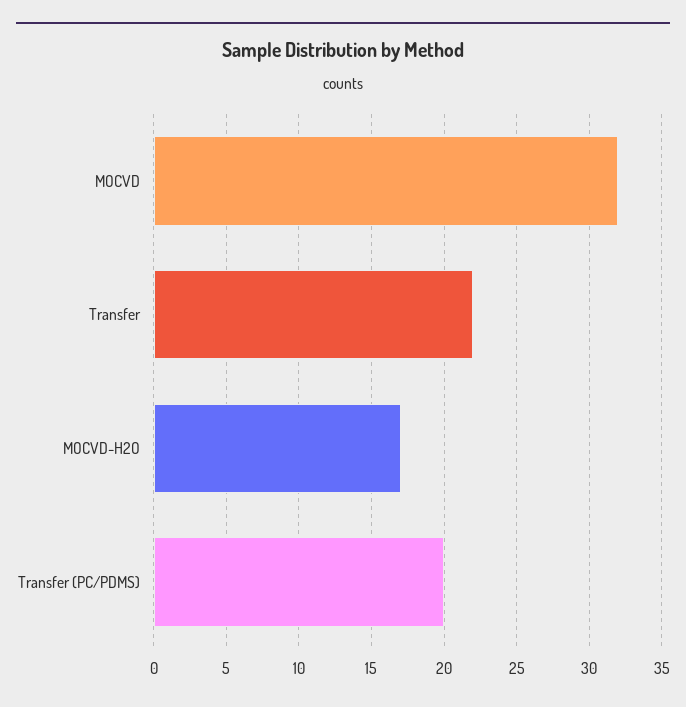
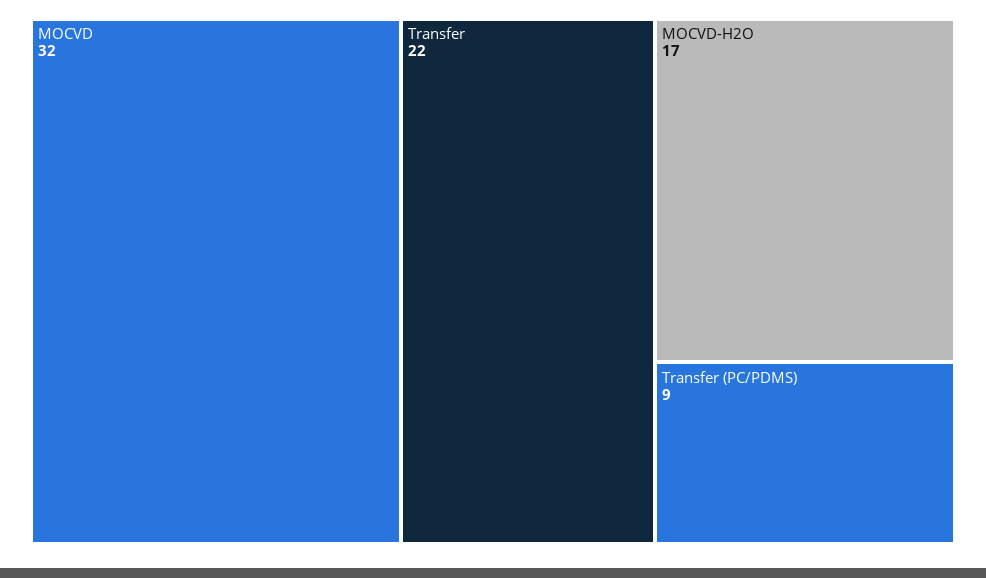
Transfer (PC/PDMS): 20 -> 9

